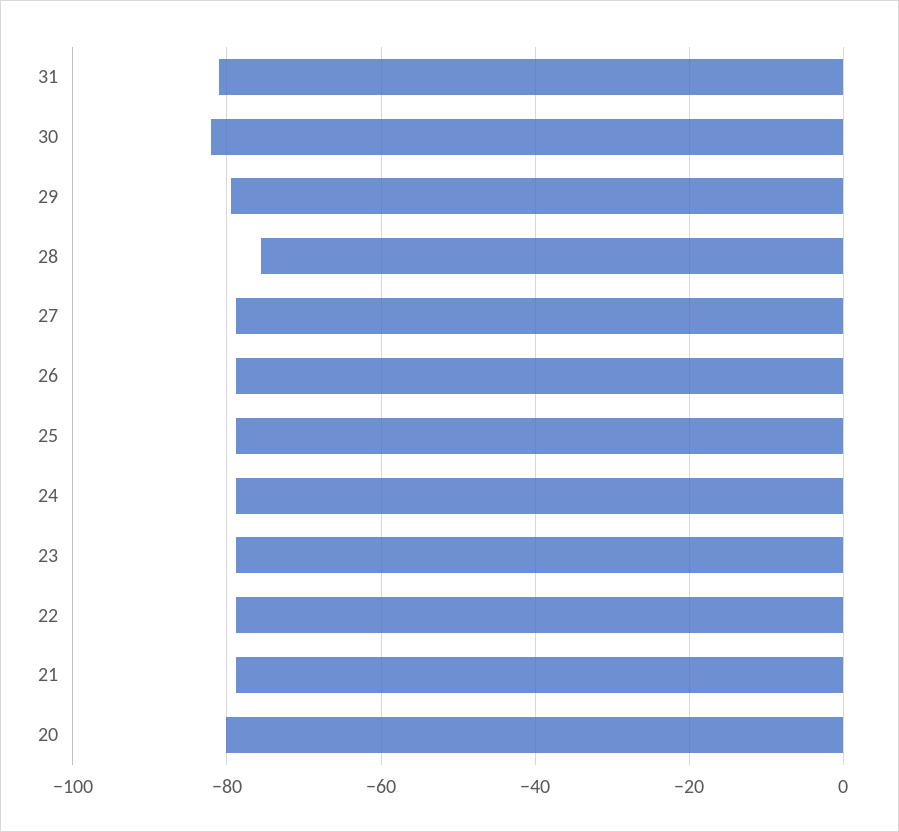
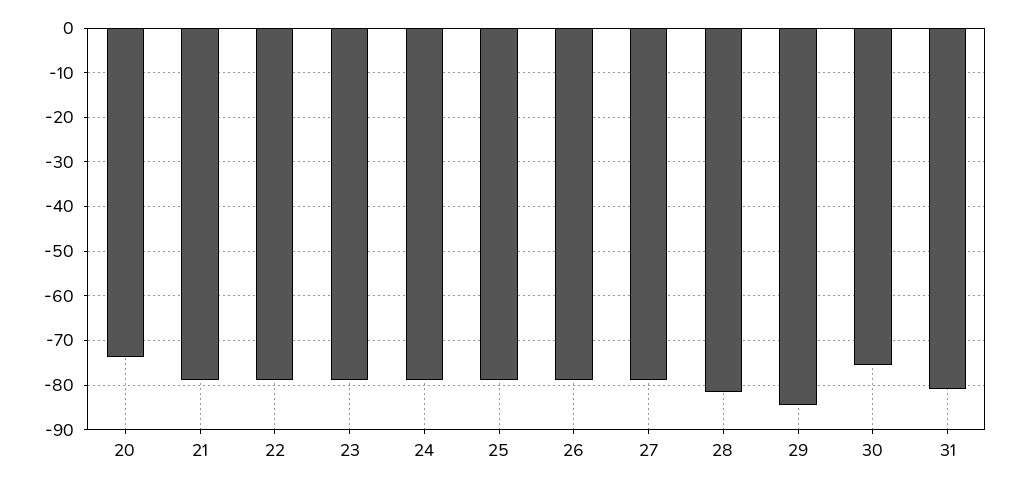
30: -82 -> -76
29: -80 -> -84
28: -76 -> -82
20: -80 -> -74

